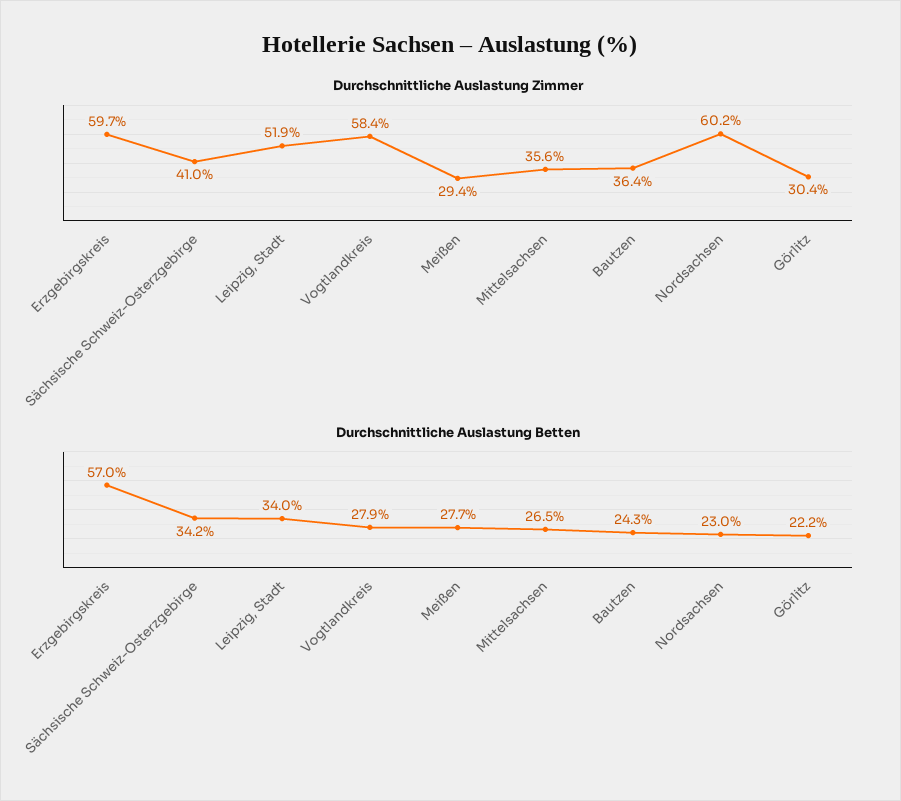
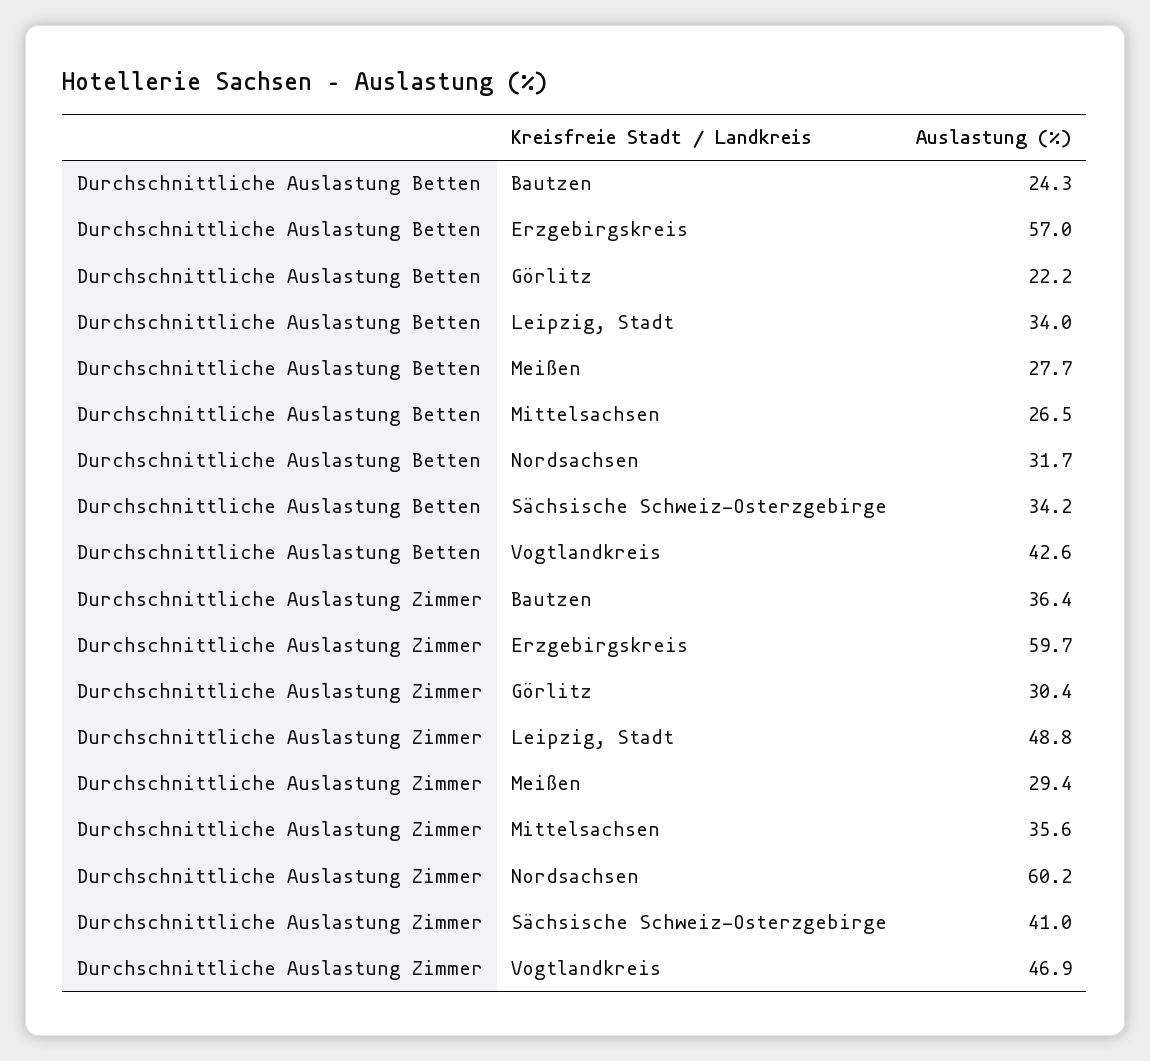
Durchschnittliche Auslastung Zimmer, Leipzig, Stadt: 51.9 -> 48.8
Durchschnittliche Auslastung Zimmer, Vogtlandkreis: 58.4 -> 46.9
Durchschnittliche Auslastung Betten, Vogtlandkreis: 27.9 -> 42.6
Durchschnittliche Auslastung Betten, Nordsachsen: 23 -> 31.7

